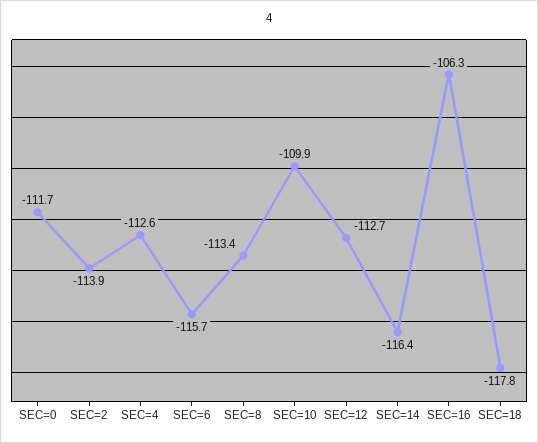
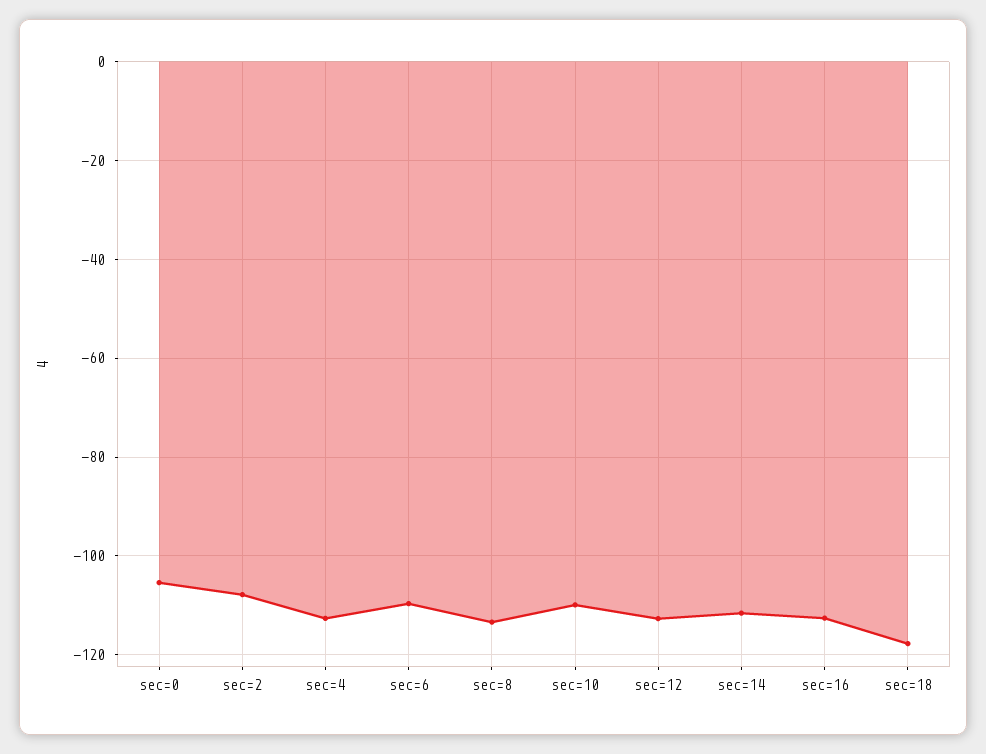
SEC=0: -111.7 -> -106
SEC=2: -113.9 -> -108
SEC=6: -115.7 -> -110
SEC=14: -116.4 -> -112
SEC=16: -106.3 -> -112

